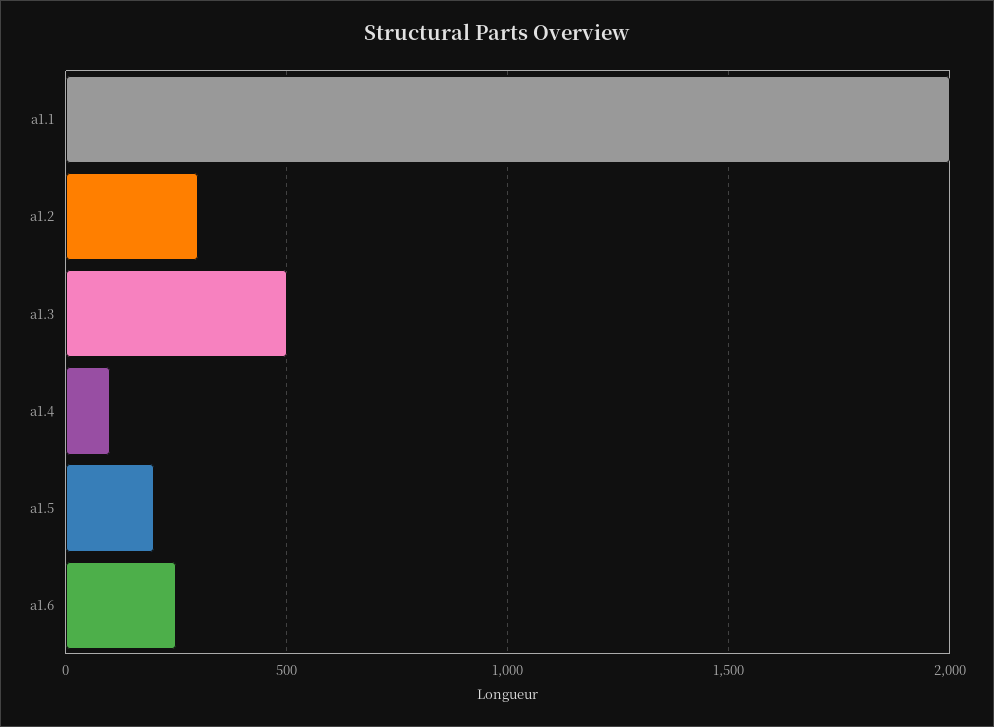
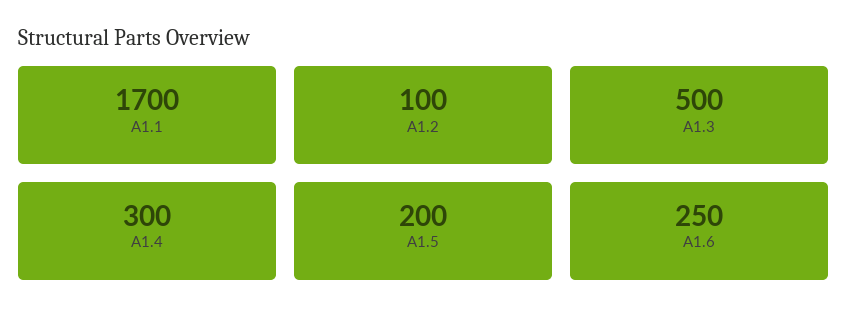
a1.1: 2000 -> 1700
a1.2: 300 -> 100
a1.4: 100 -> 300

